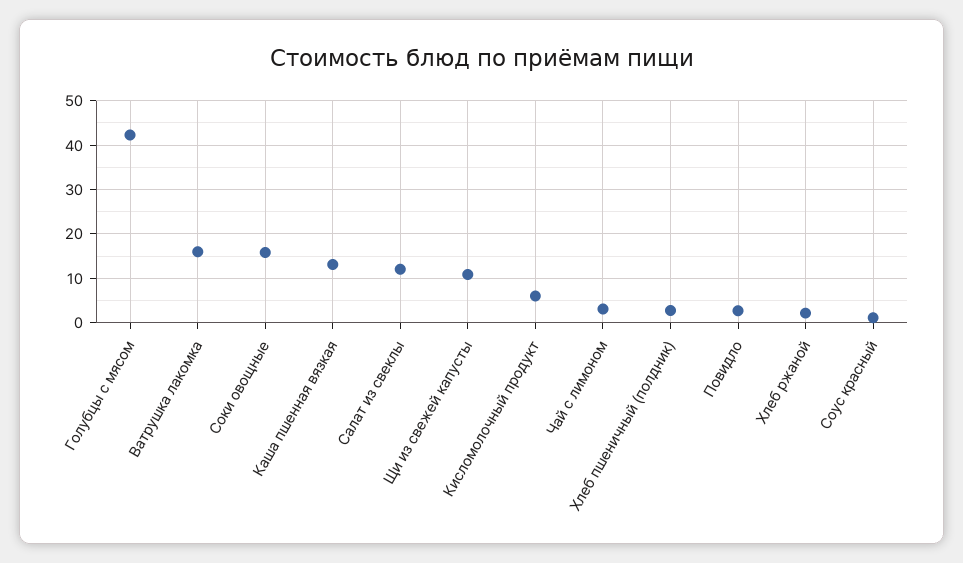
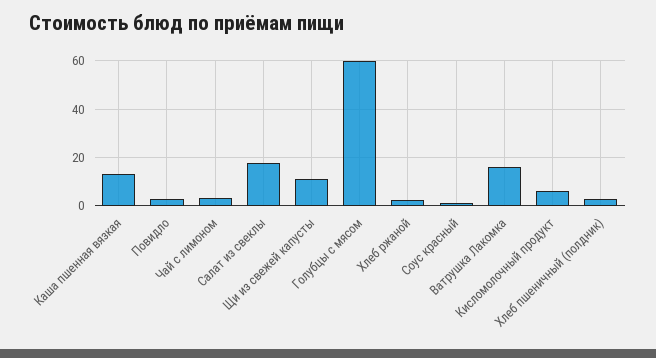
Голубцы с мясом: 42 -> 60
Соки овощные: 16 -> none
Салат из свеклы: 12 -> 17.5

